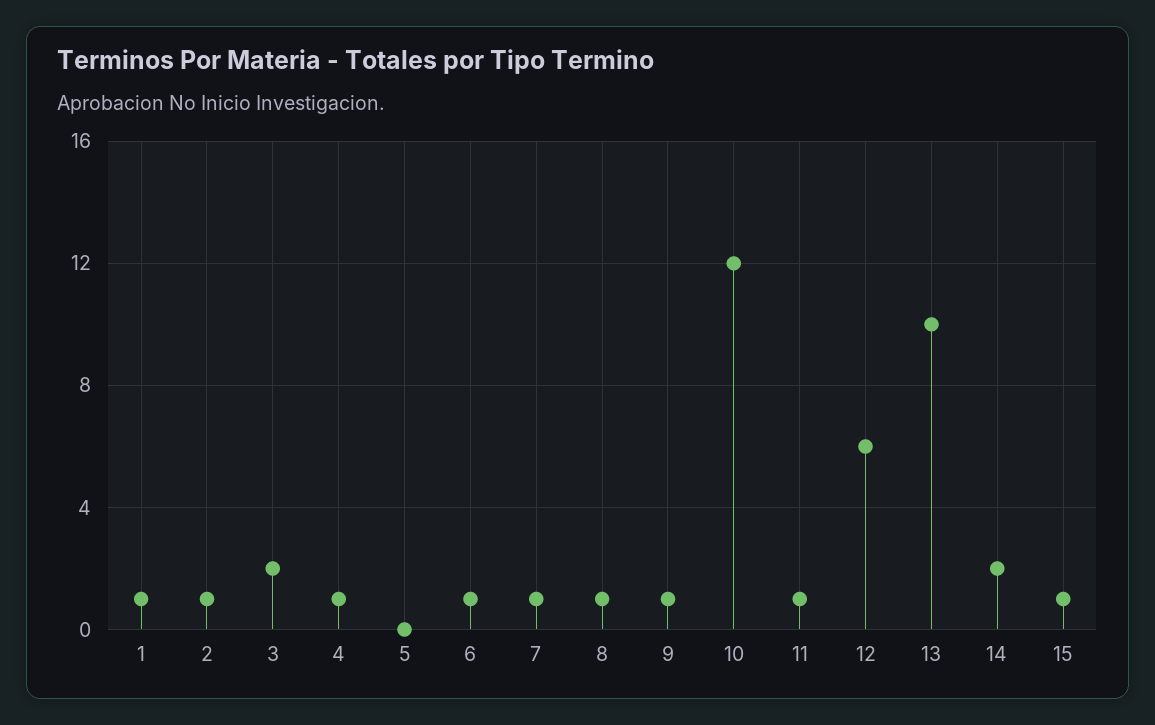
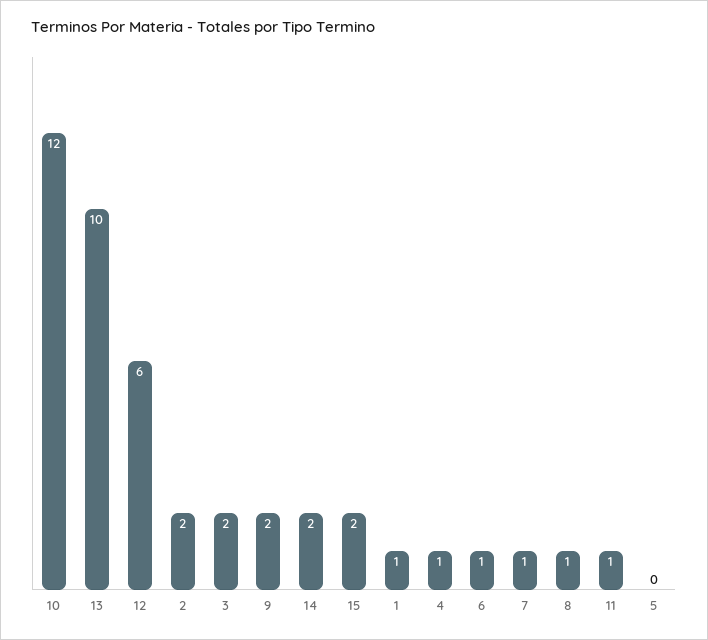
2: 1 -> 2
9: 1 -> 2
15: 1 -> 2

